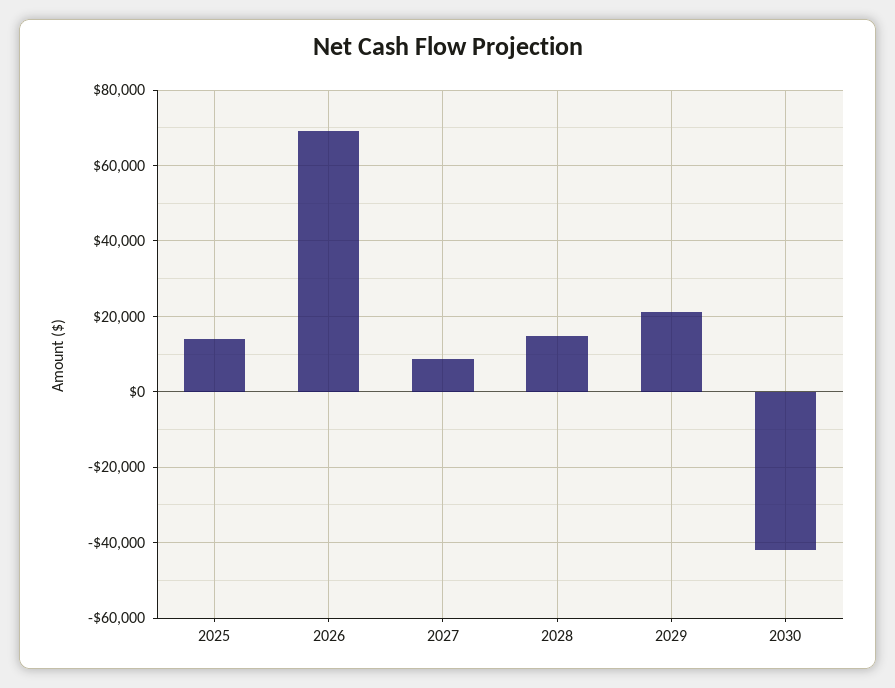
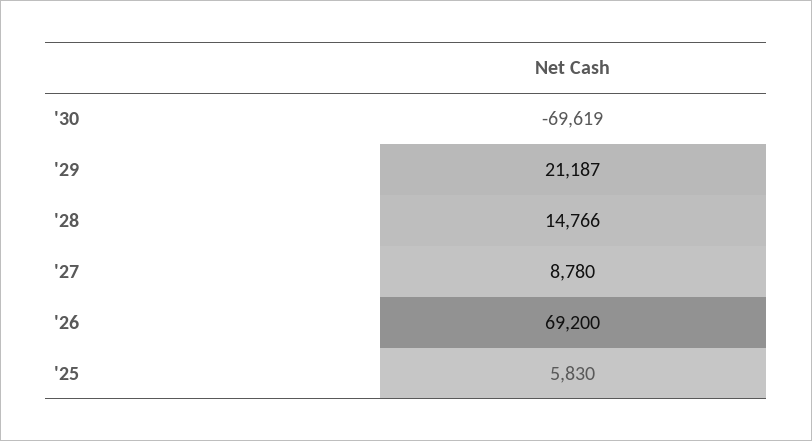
2025: 14000 -> 5830
2030: -42000 -> -69619

